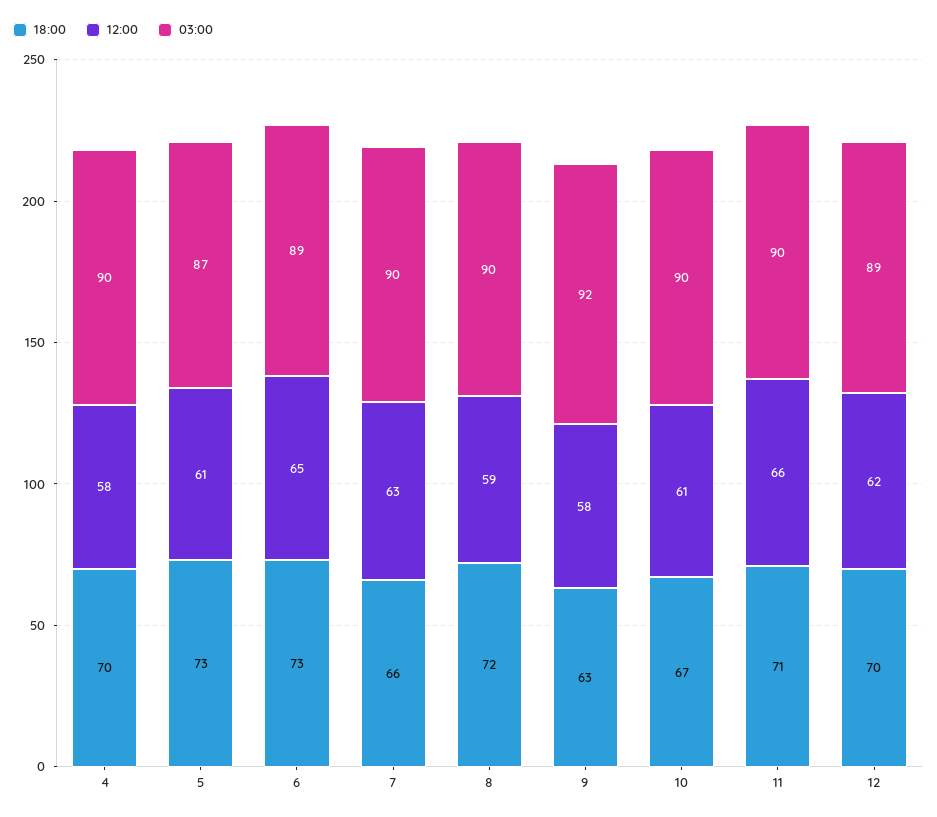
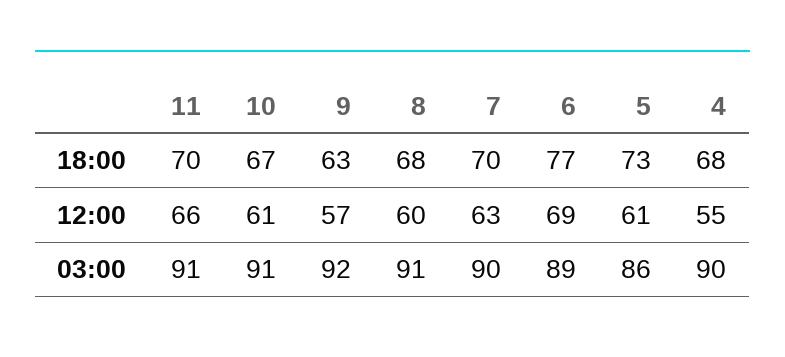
18:00, 4: 70 -> 68
12:00, 4: 58 -> 55
03:00, 5: 87 -> 86
18:00, 6: 73 -> 77
12:00, 6: 65 -> 69
18:00, 7: 66 -> 70
18:00, 8: 72 -> 68
12:00, 8: 59 -> 60
03:00, 8: 90 -> 91
12:00, 9: 58 -> 57
03:00, 10: 90 -> 91
18:00, 11: 71 -> 70
03:00, 11: 90 -> 91
18:00, 12: 70 -> none
12:00, 12: 62 -> none
03:00, 12: 89 -> none

